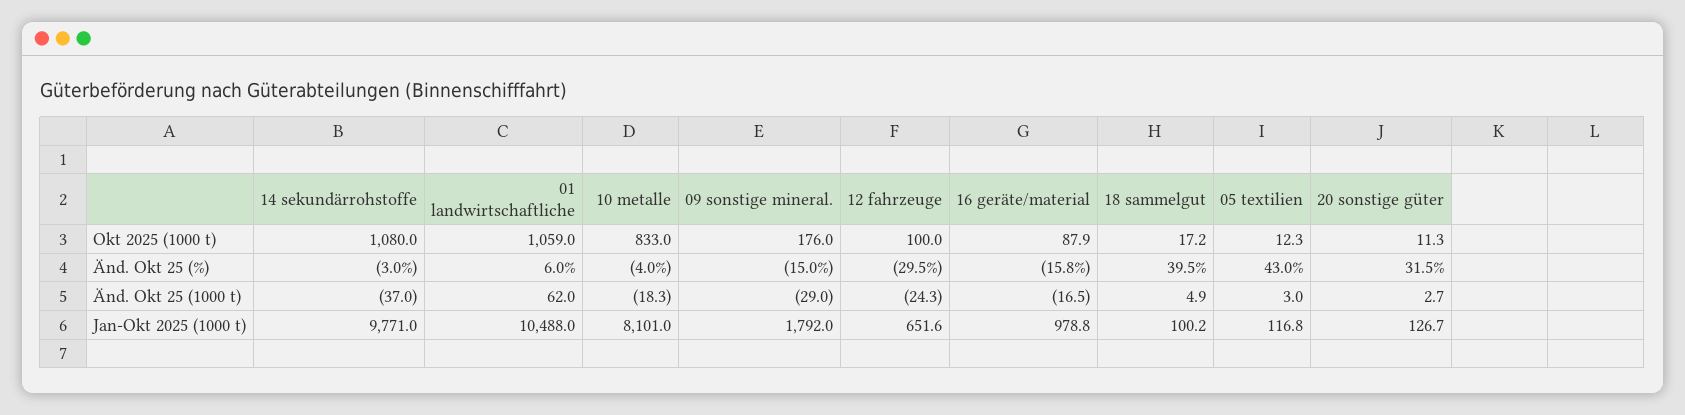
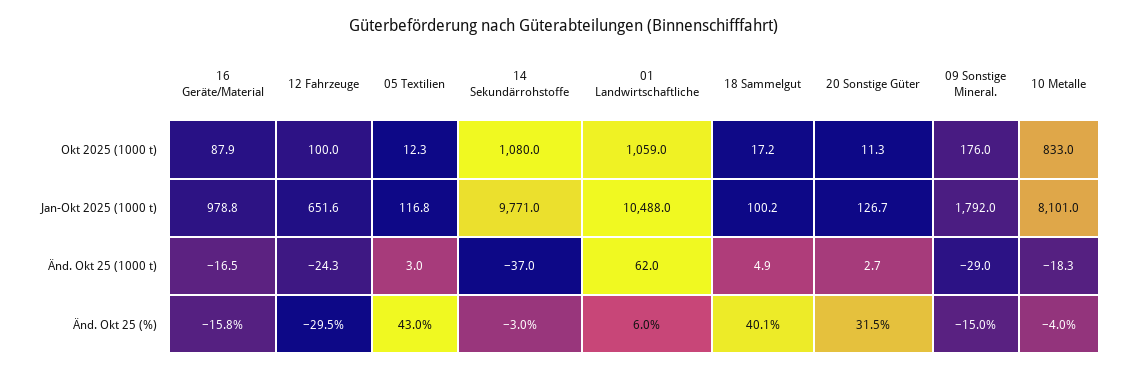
18 sammelgut, Änd. Okt 25 (%): 39.5 -> 40.1

